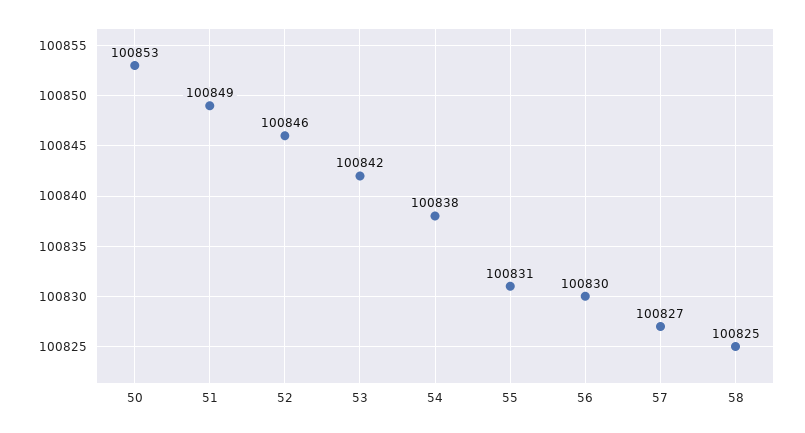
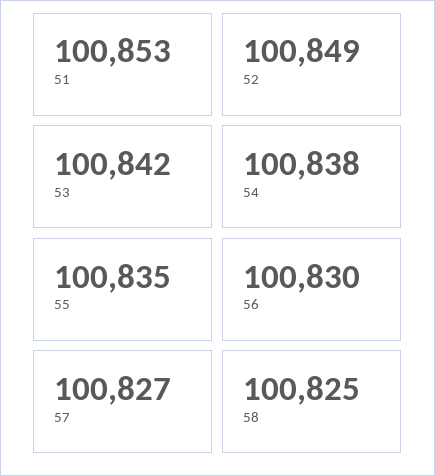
50: 100853 -> none
51: 100849 -> 100853
52: 100846 -> 100849
55: 100831 -> 100835

